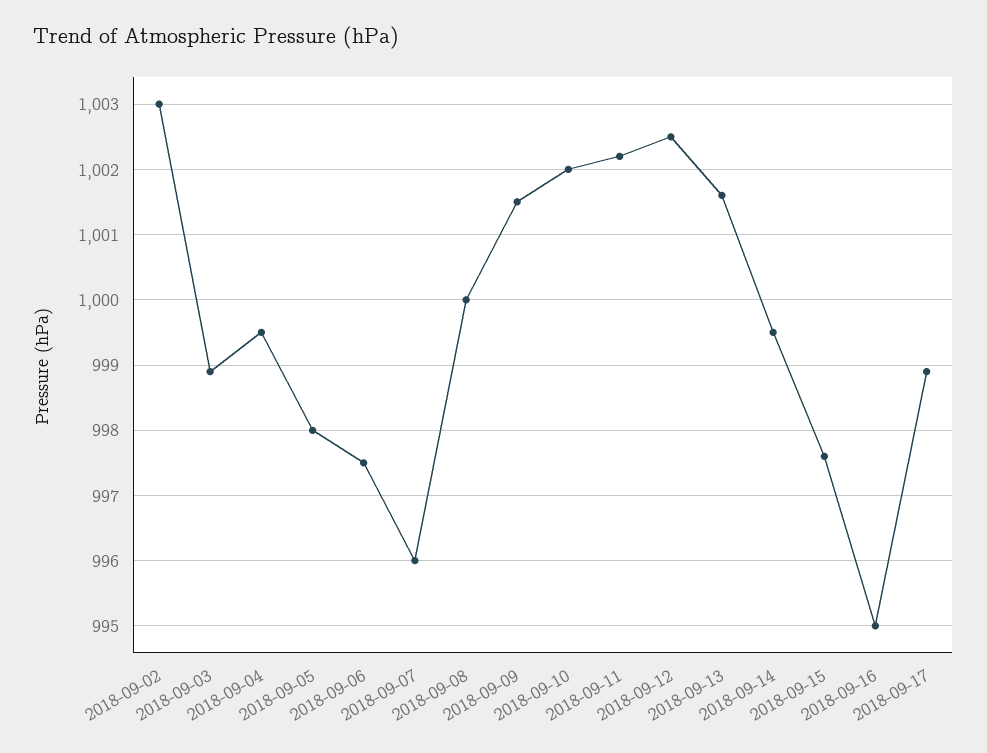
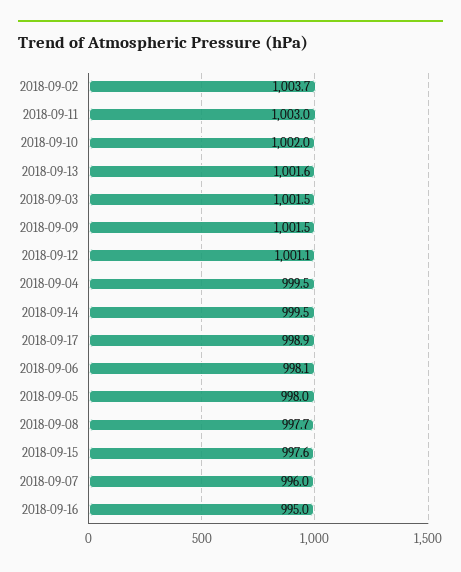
2018-09-02: 1003 -> 1003.7
2018-09-03: 998.9 -> 1001.5
2018-09-06: 997.5 -> 998.1
2018-09-08: 1000 -> 997.7
2018-09-11: 1002.2 -> 1003
2018-09-12: 1002.5 -> 1001.1

